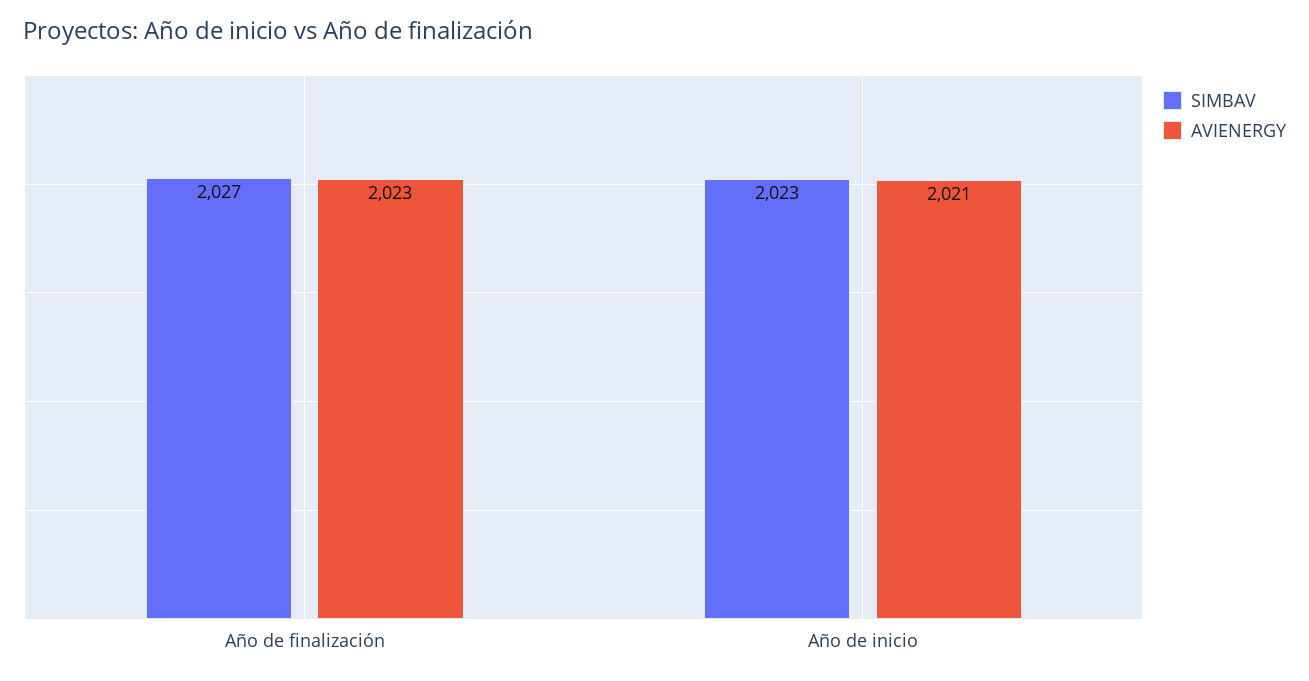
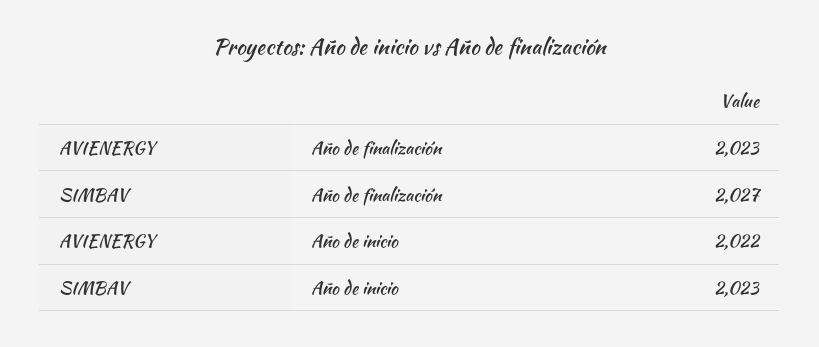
AVIENERGY, Año de inicio: 2021 -> 2022

